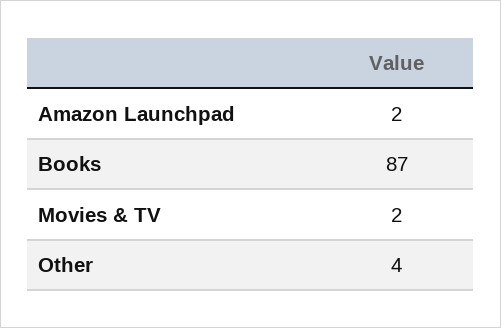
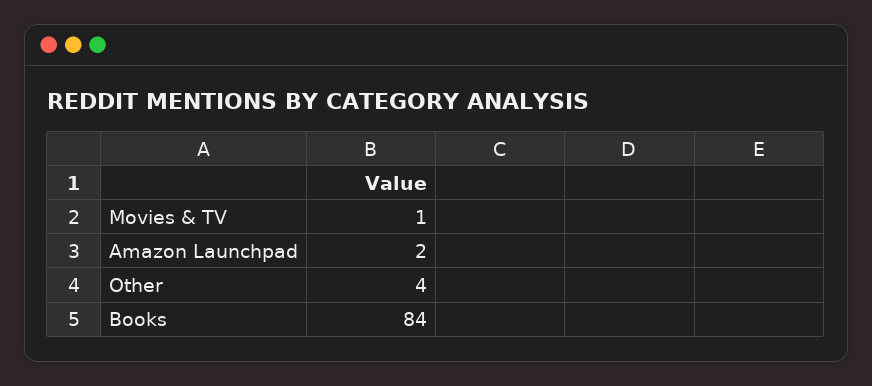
Books: 87 -> 84
Movies & TV: 2 -> 1

